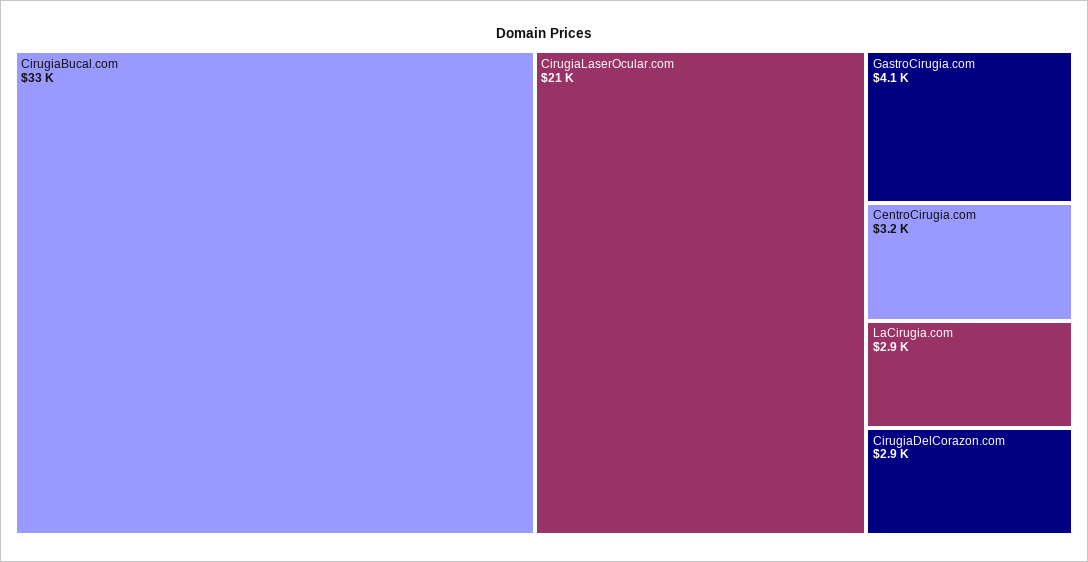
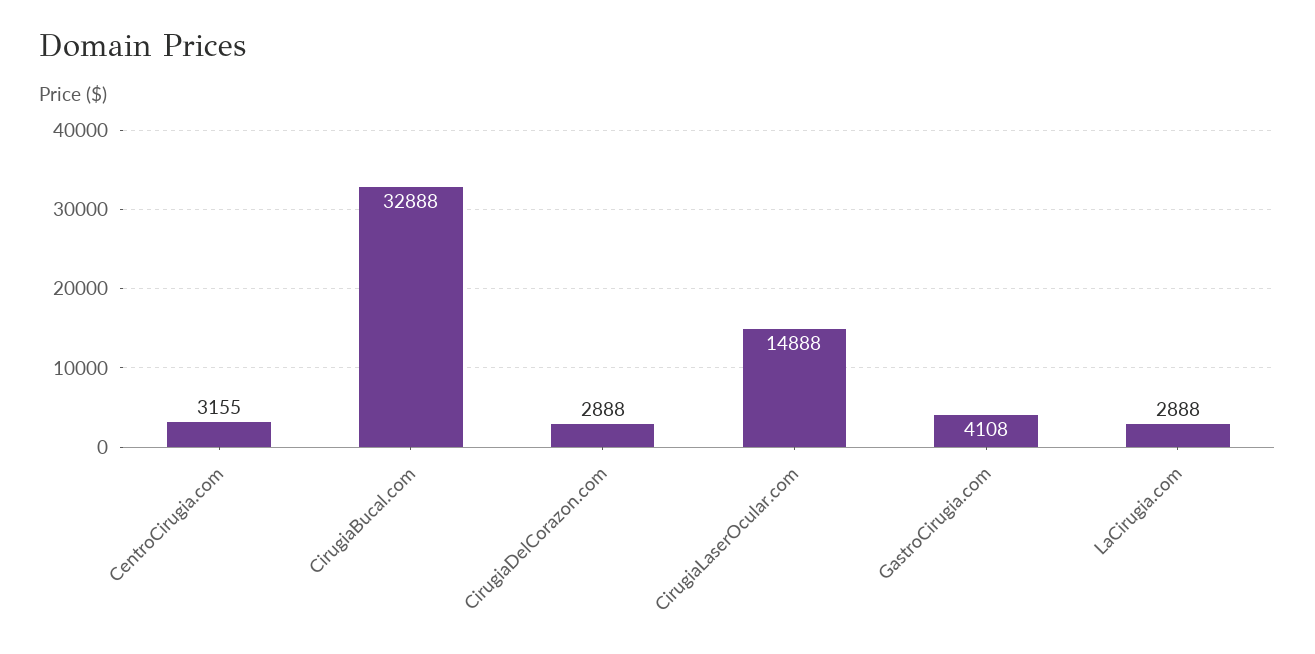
CirugiaLaserOcular.com: 21000 -> 14888

